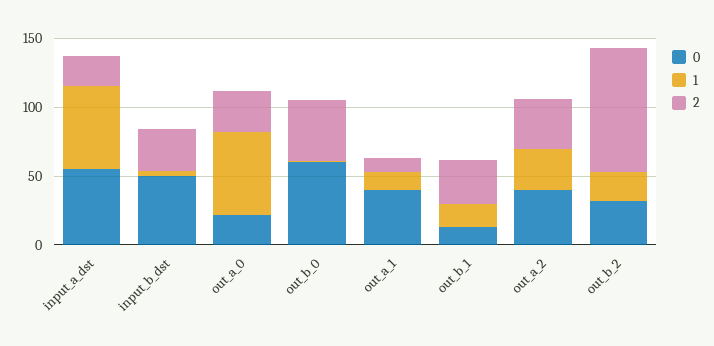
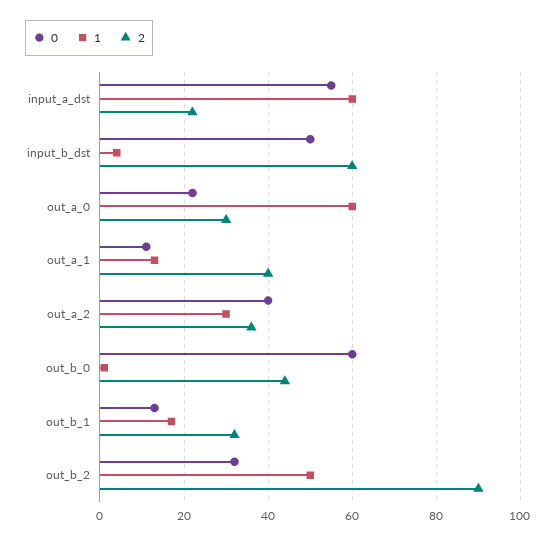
2, input_b_dst: 30 -> 60
0, out_a_1: 40 -> 10
2, out_a_1: 10 -> 40
1, out_b_2: 20 -> 50

